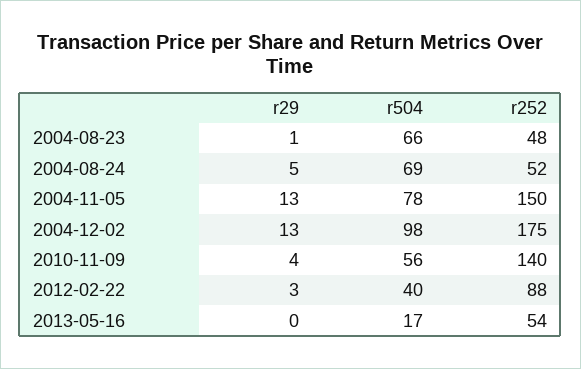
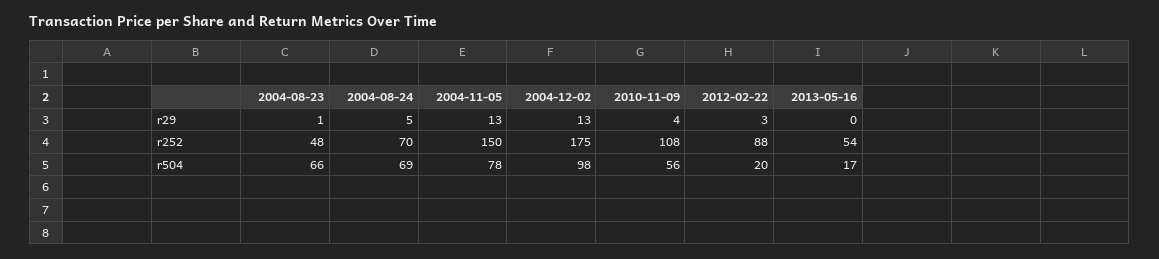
r252, 2004-08-24: 52 -> 70
r252, 2010-11-09: 140 -> 108
r504, 2012-02-22: 40 -> 20

